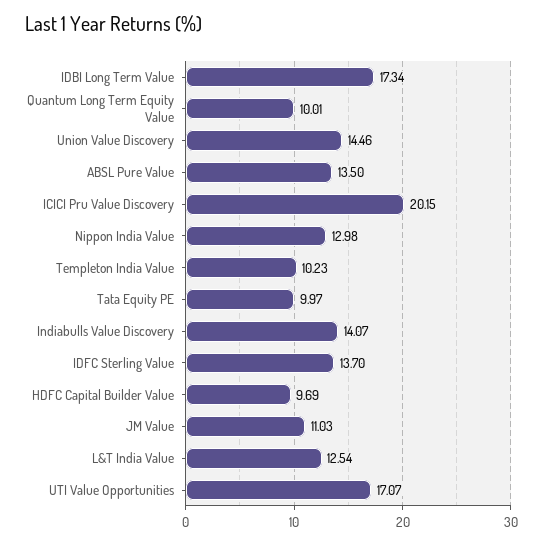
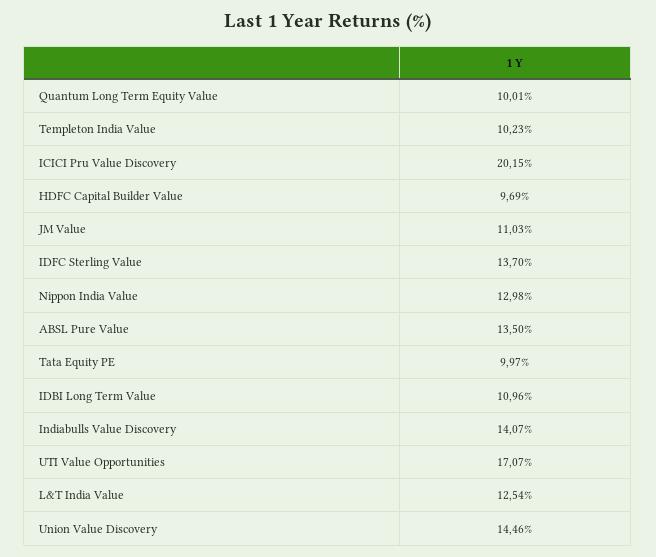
IDBI Long Term Value: 17.34 -> 10.96

